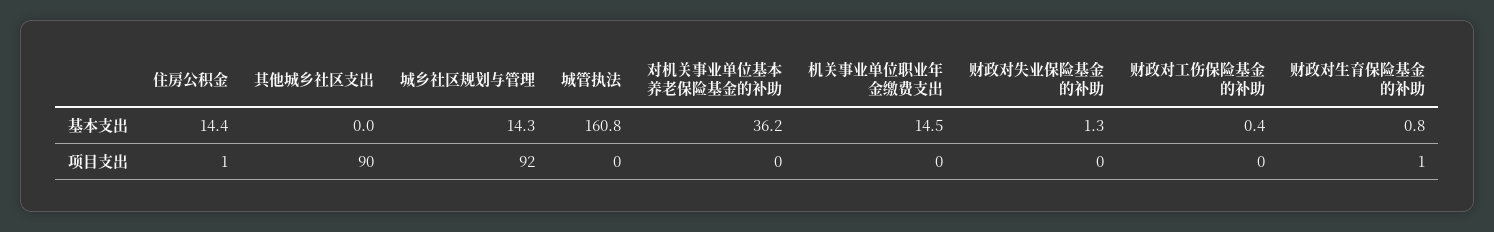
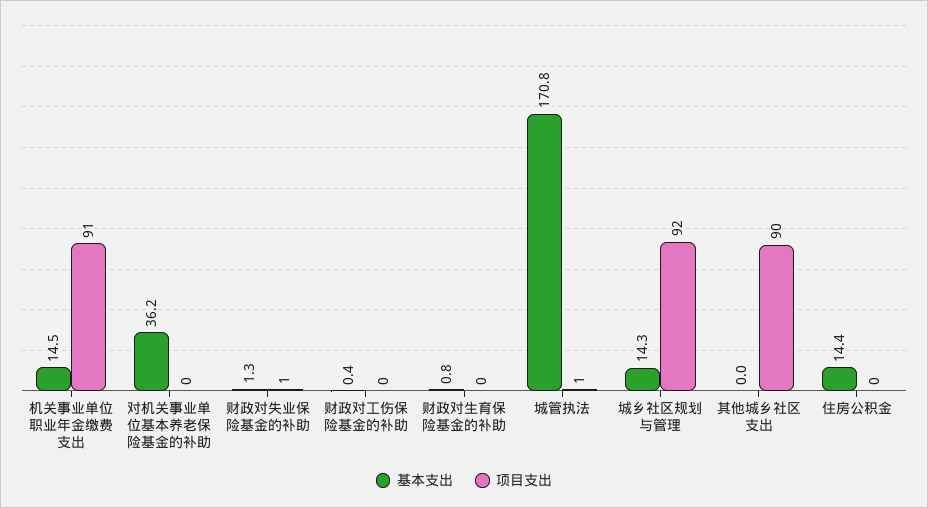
基本支出, 城管执法: 160.8 -> 170.8
项目支出, 住房公积金: 1 -> 0
项目支出, 城管执法: 0 -> 1
项目支出, 机关事业单位职业年金缴费支出: 0 -> 91
项目支出, 财政对失业保险基金的补助: 0 -> 1
项目支出, 财政对生育保险基金的补助: 1 -> 0

